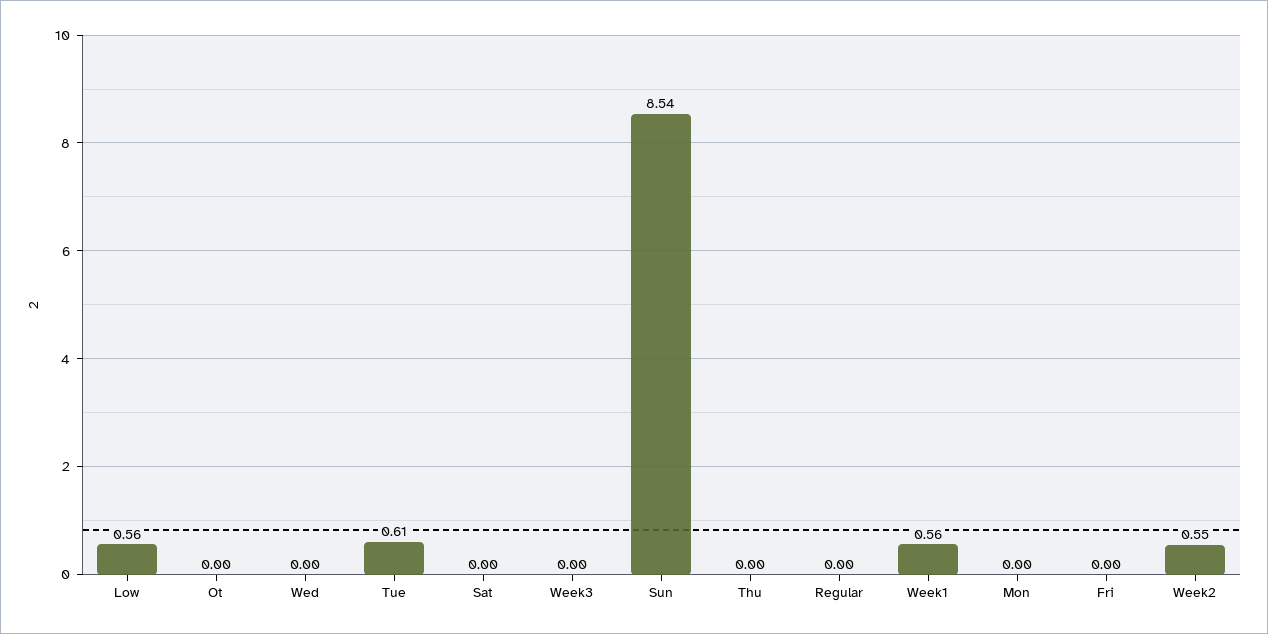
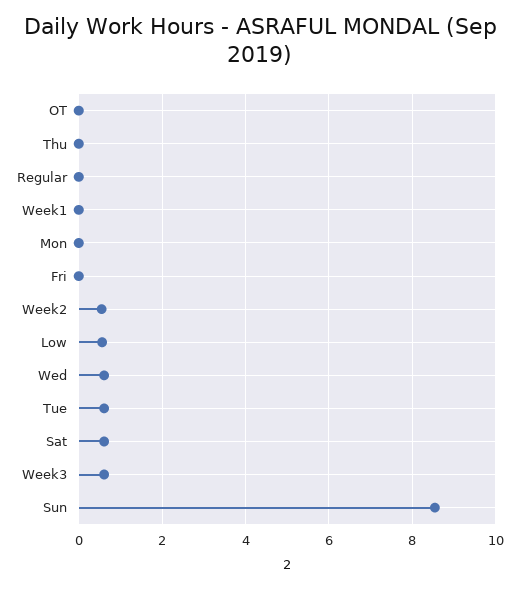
Wed: 0 -> 0.6
Sat: 0 -> 0.6
Week3: 0 -> 0.6
Week1: 0.56 -> 0

